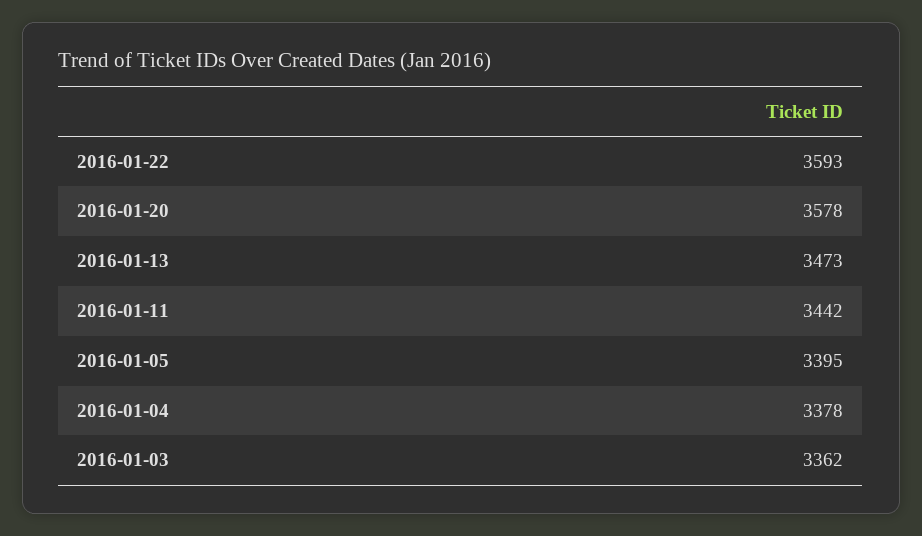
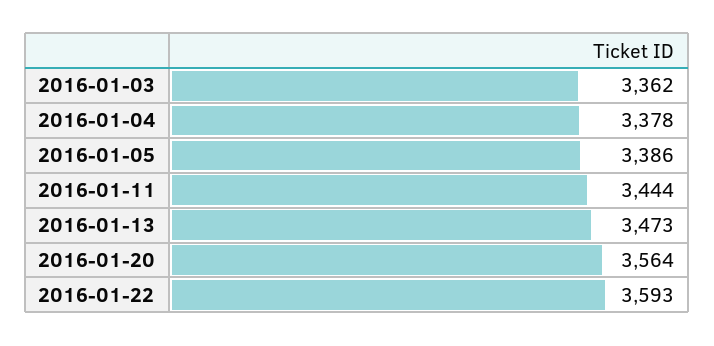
2016-01-20: 3578 -> 3564
2016-01-11: 3442 -> 3444
2016-01-05: 3395 -> 3386

